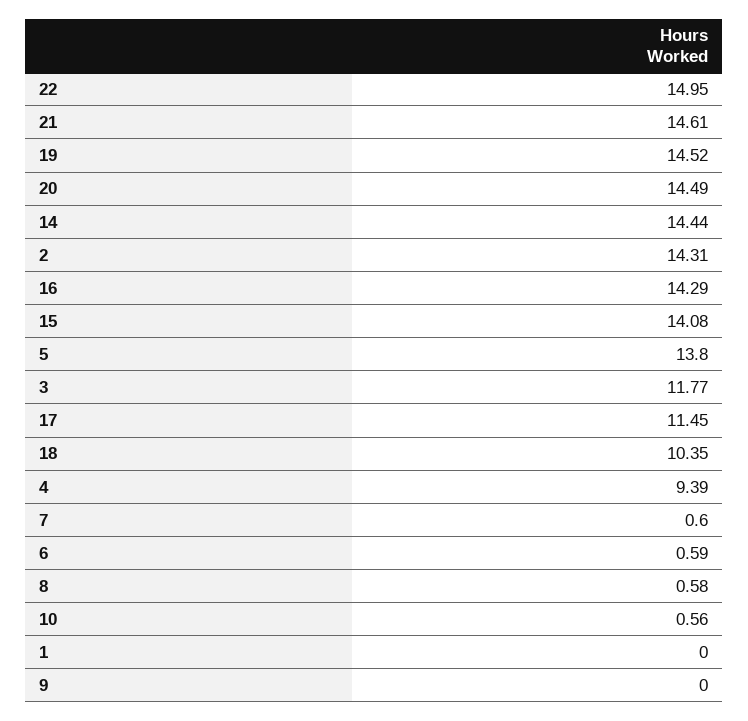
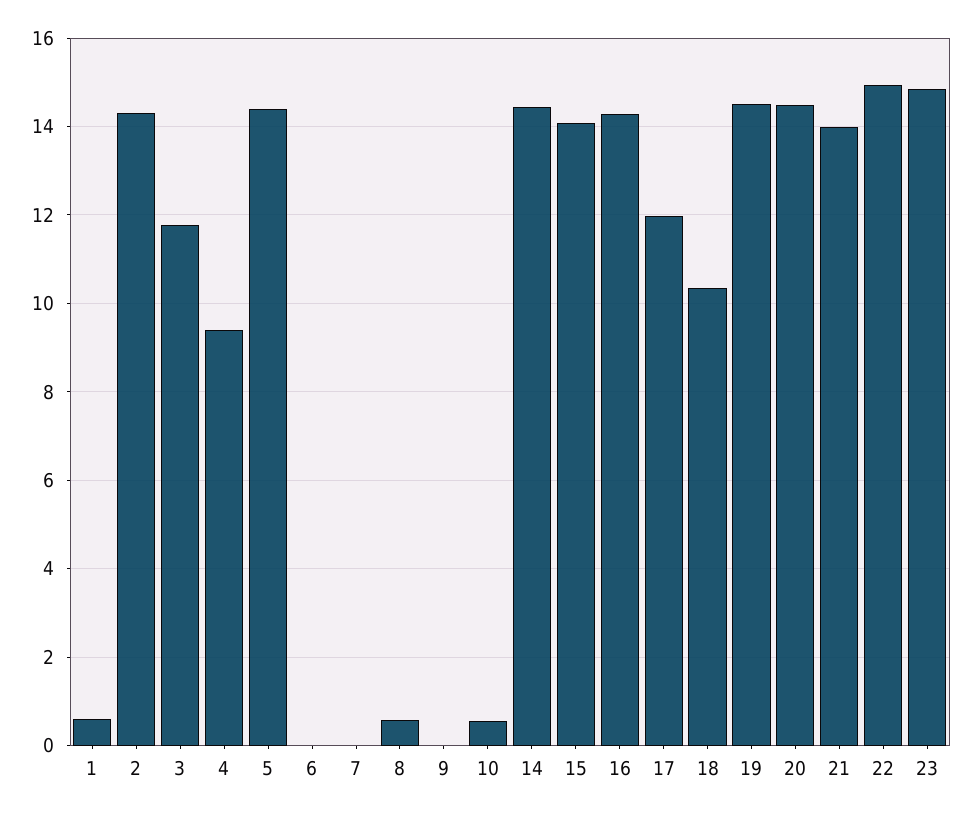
21: 14.61 -> 14
5: 13.8 -> 14.4
17: 11.45 -> 12
7: 0.6 -> 0
6: 0.59 -> 0
1: 0 -> 0.6
23: none -> 14.8

